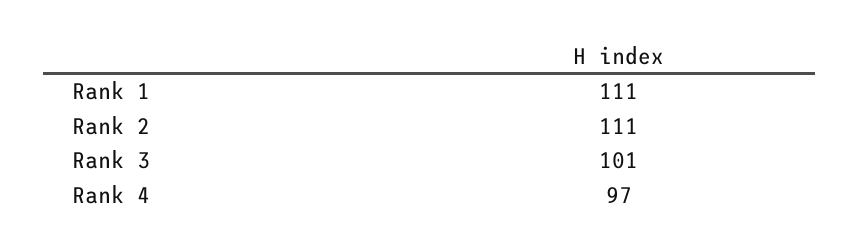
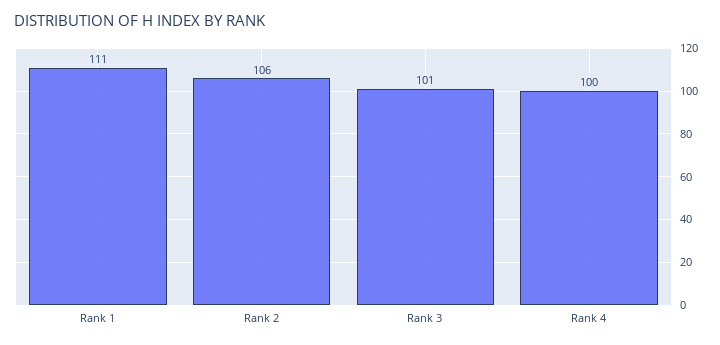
Rank 2: 111 -> 106
Rank 4: 97 -> 100

